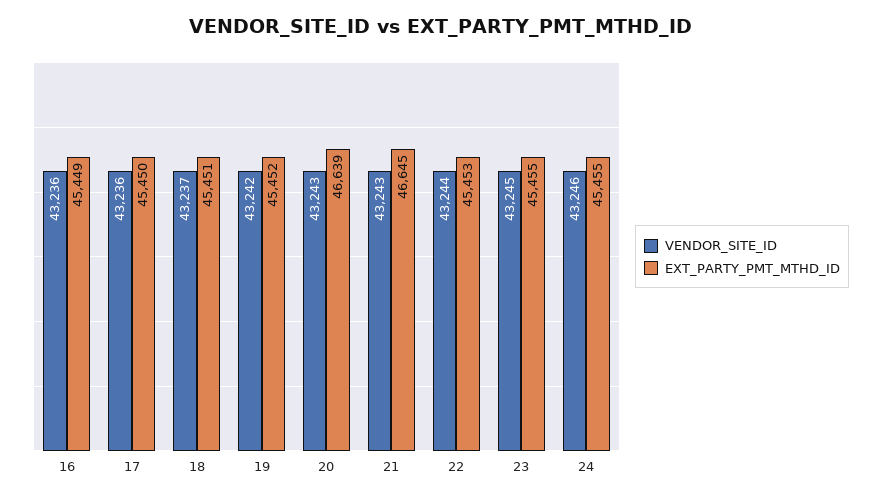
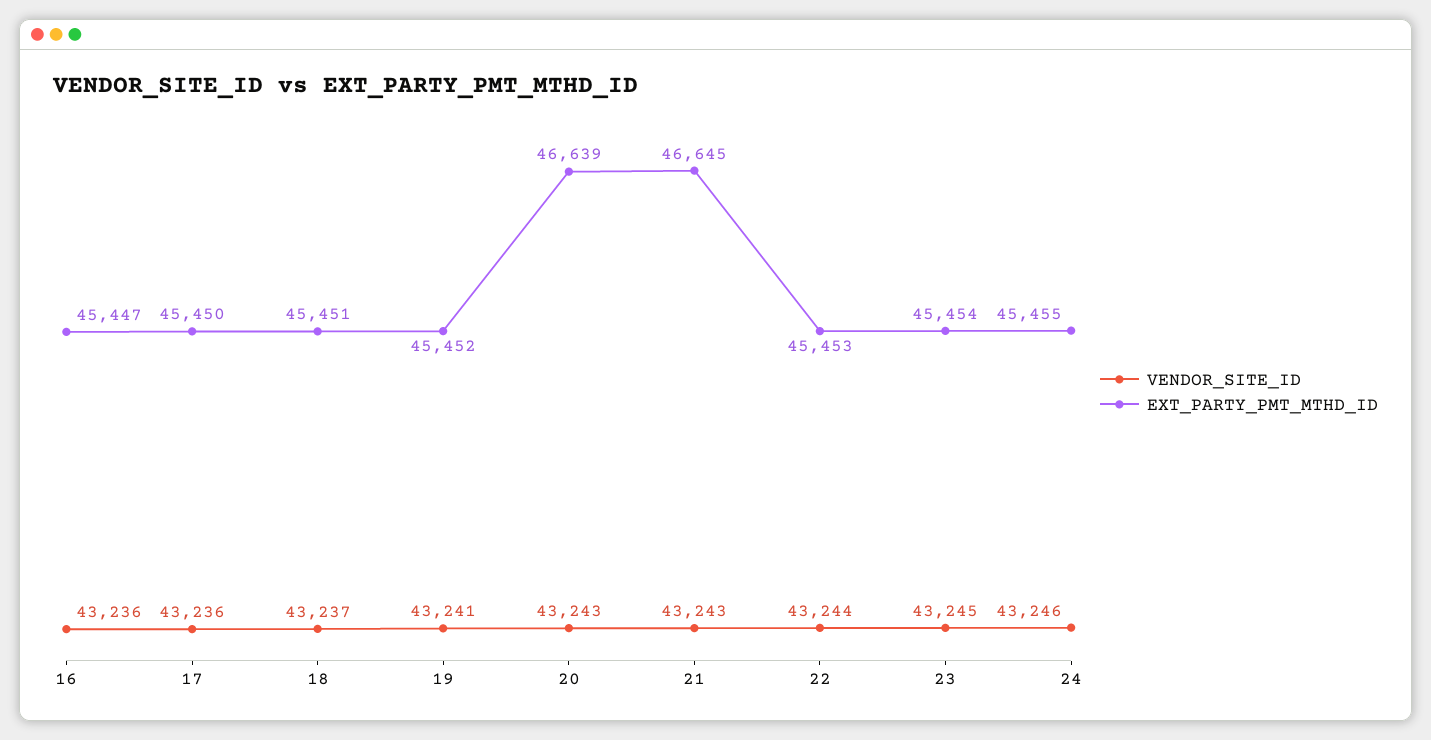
EXT_PARTY_PMT_MTHD_ID, 16: 45449 -> 45447
VENDOR_SITE_ID, 19: 43242 -> 43241
EXT_PARTY_PMT_MTHD_ID, 23: 45455 -> 45454

